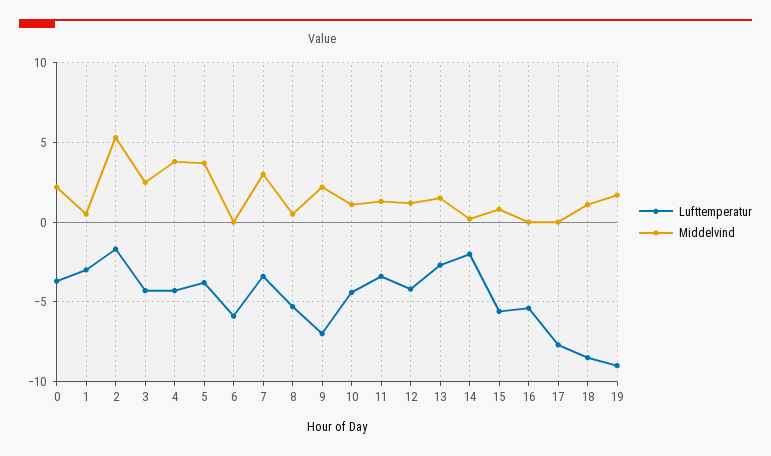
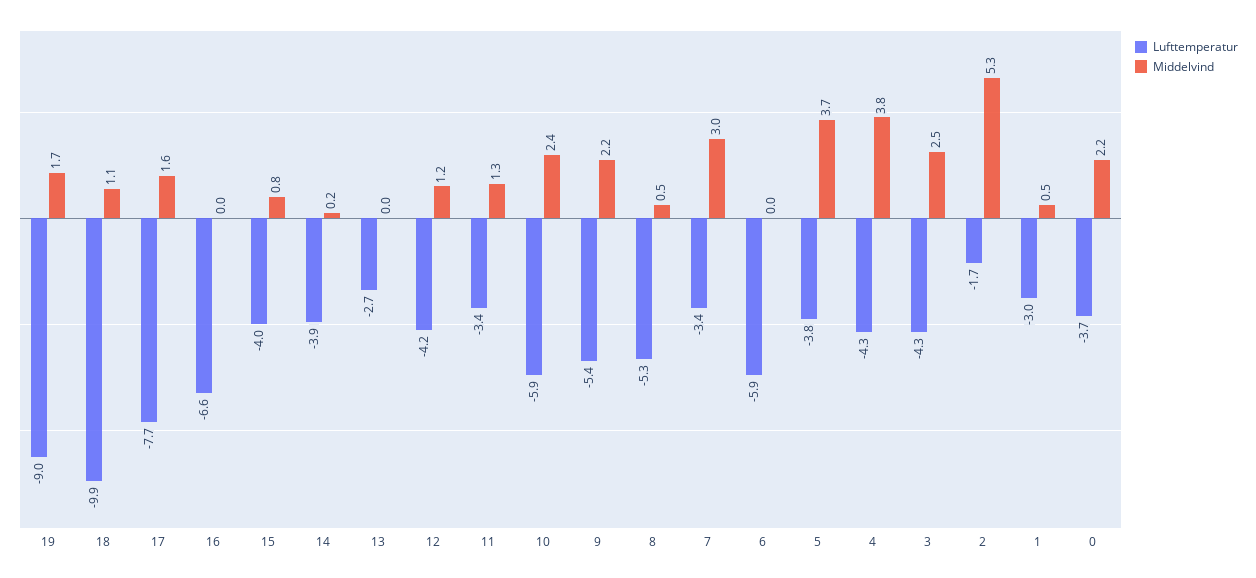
Lufttemperatur, 9: -7 -> -5.4
Lufttemperatur, 10: -4.5 -> -5.9
Middelvind, 10: 1 -> 2.4
Middelvind, 13: 1.5 -> 0
Lufttemperatur, 14: -2 -> -3.9
Lufttemperatur, 15: -5.5 -> -4
Lufttemperatur, 16: -5.5 -> -6.6
Middelvind, 17: 0 -> 1.6
Lufttemperatur, 18: -8.5 -> -9.9

